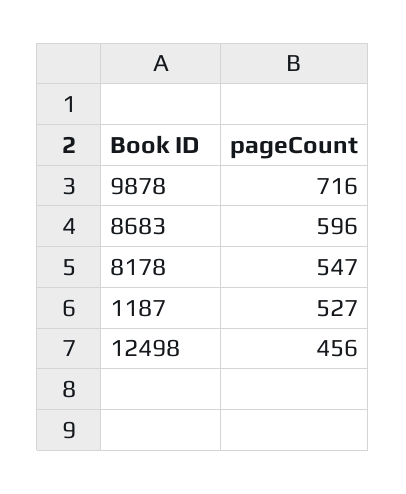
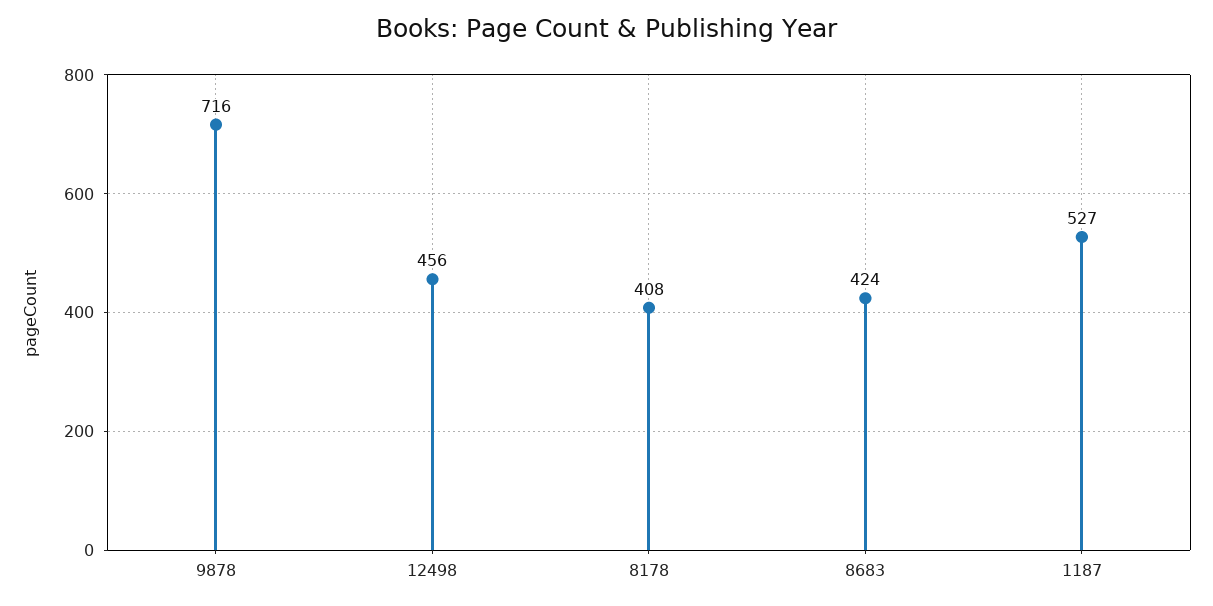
8683: 596 -> 424
8178: 547 -> 408

